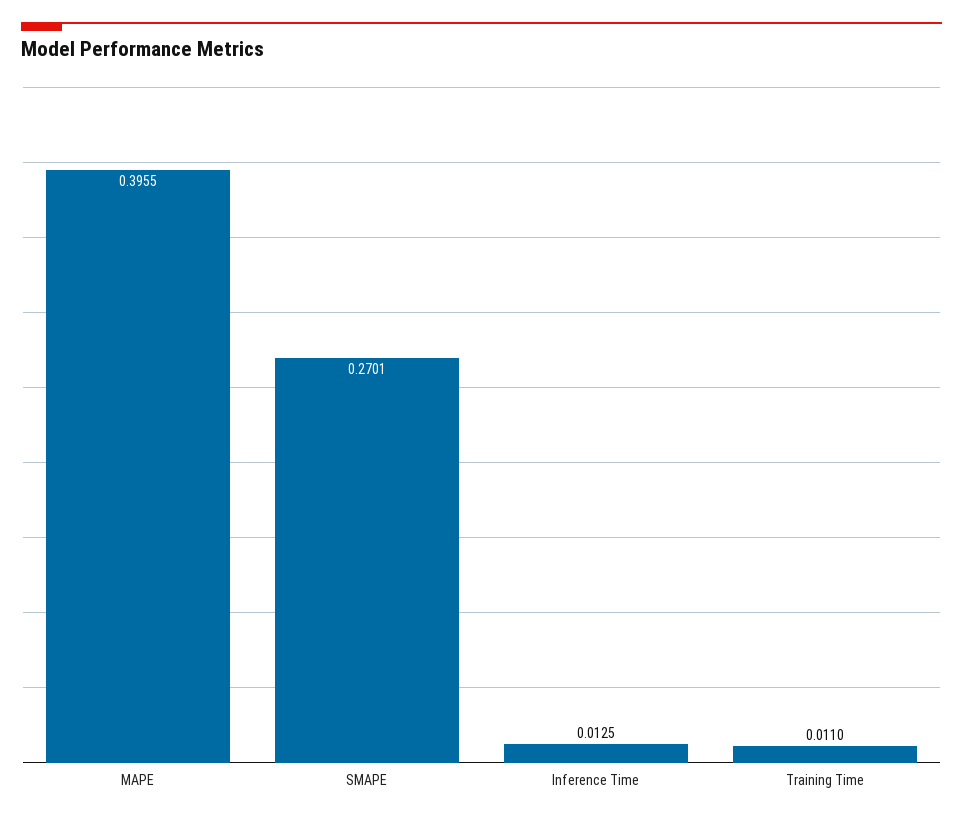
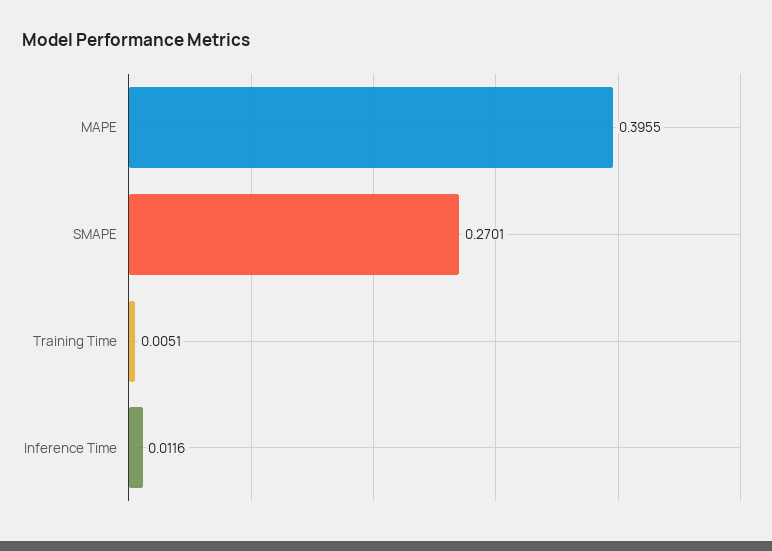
Inference Time: 0.0125 -> 0.0116
Training Time: 0.011 -> 0.0051

